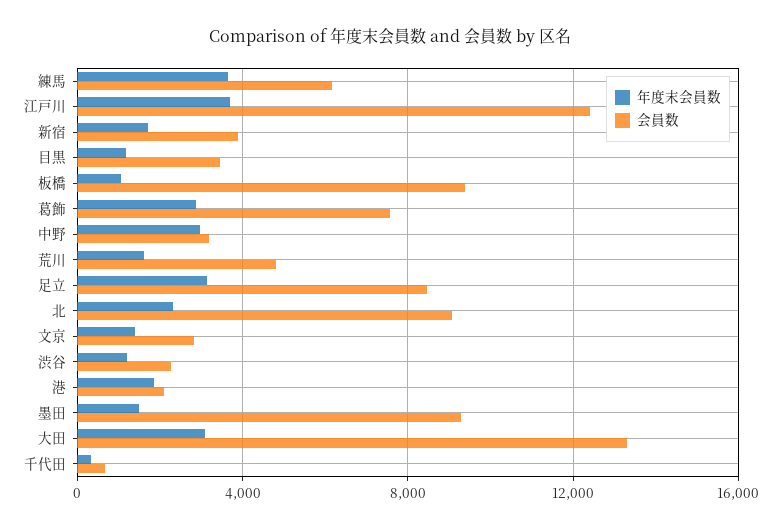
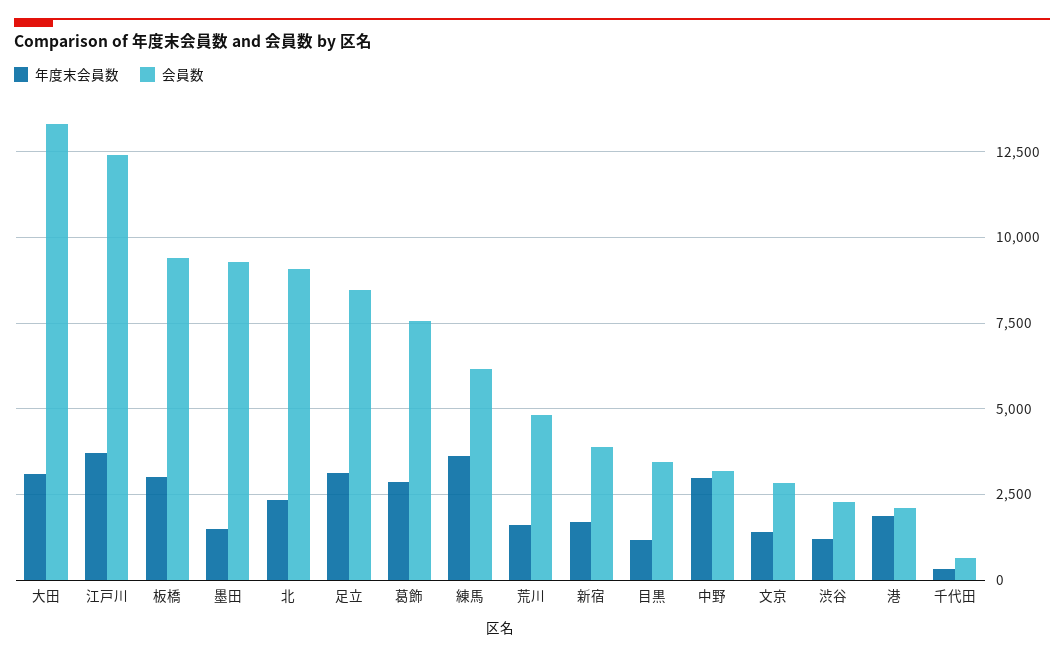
年度末会員数, 板橋: 1000 -> 3000

